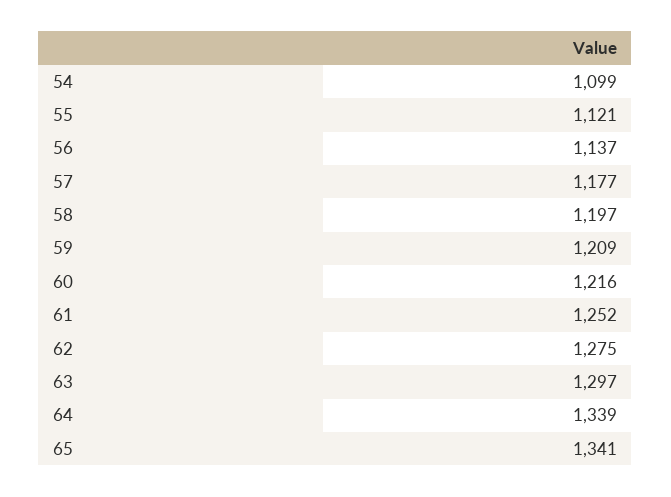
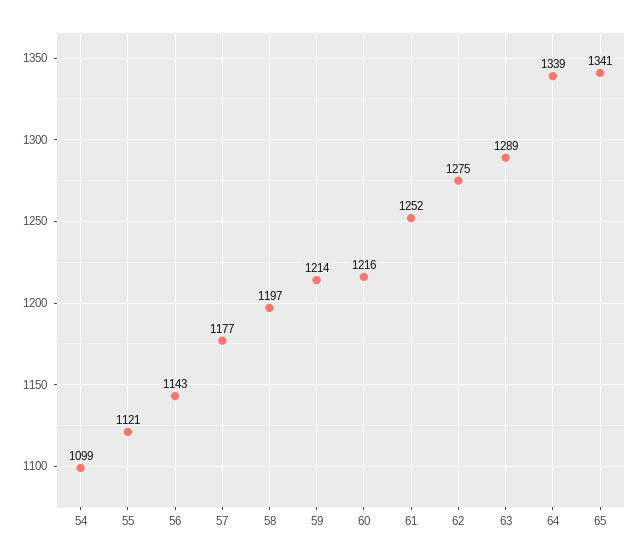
56: 1137 -> 1143
59: 1209 -> 1214
63: 1297 -> 1289

